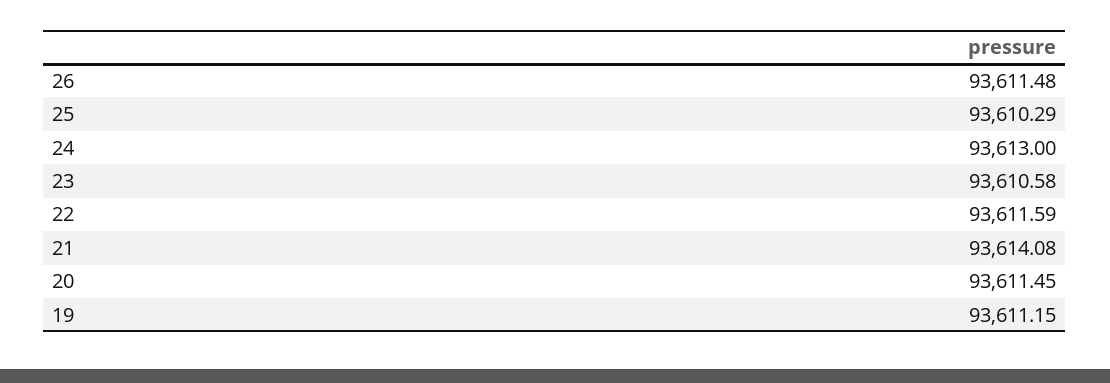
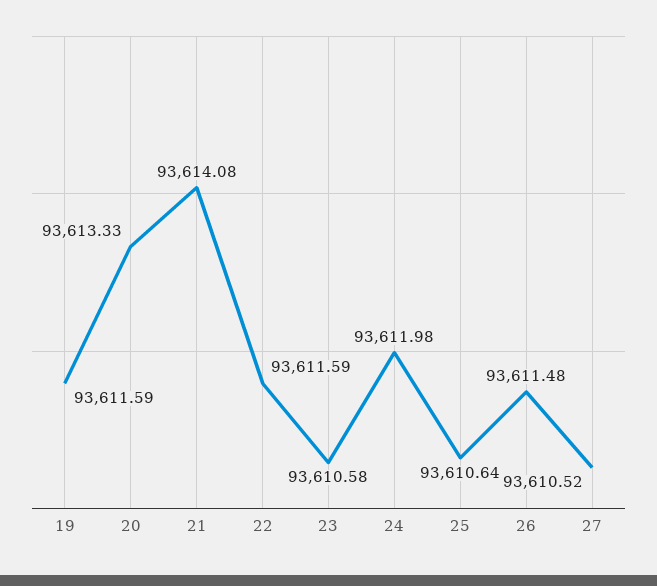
25: 93610.29 -> 93610.64
24: 93613 -> 93611.98
20: 93611.45 -> 93613.33
19: 93611.15 -> 93611.59
27: none -> 93610.52

